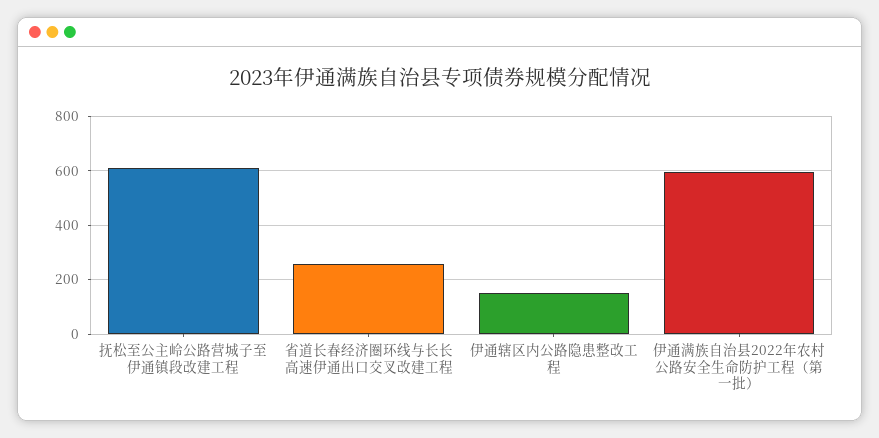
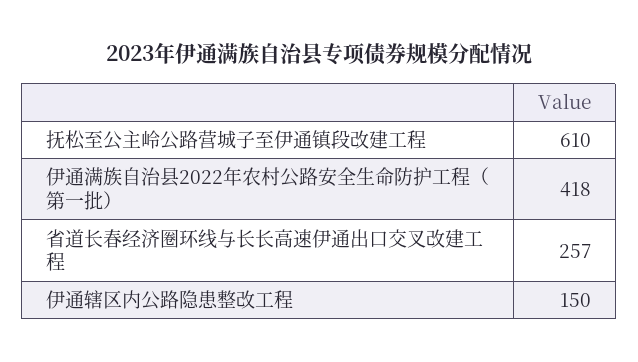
伊通满族自治县2022年农村公路安全生命防护工程（第一批）: 600 -> 418

